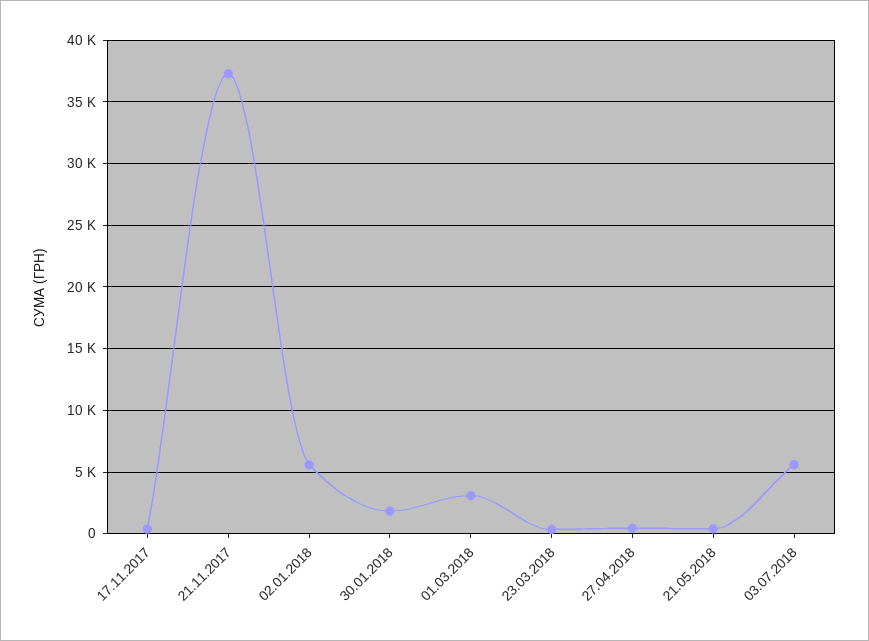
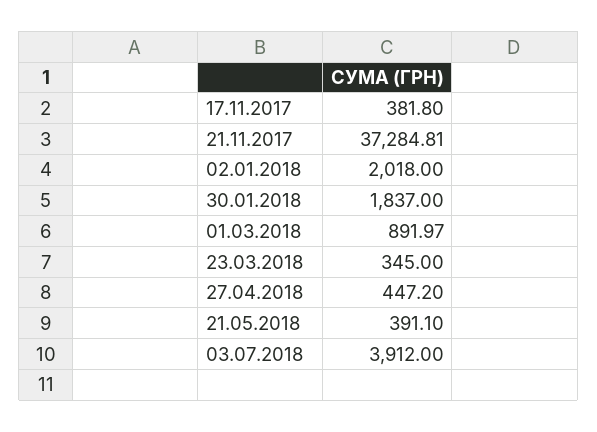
02.01.2018: 5500 -> 2018
01.03.2018: 3000 -> 891.97
03.07.2018: 5500 -> 3912

